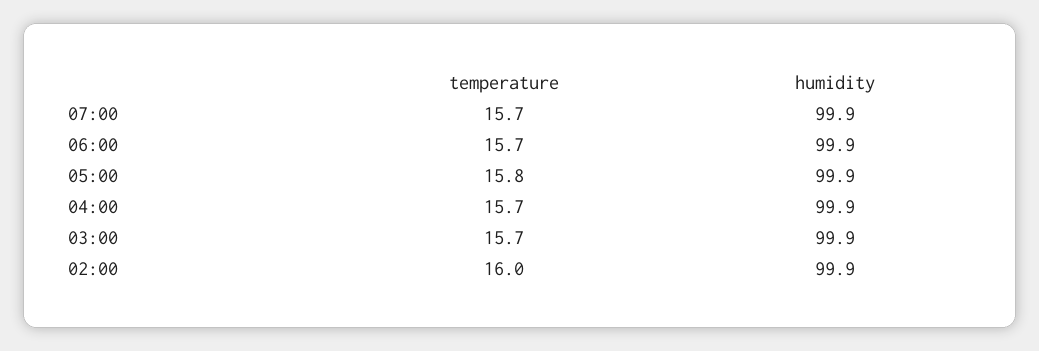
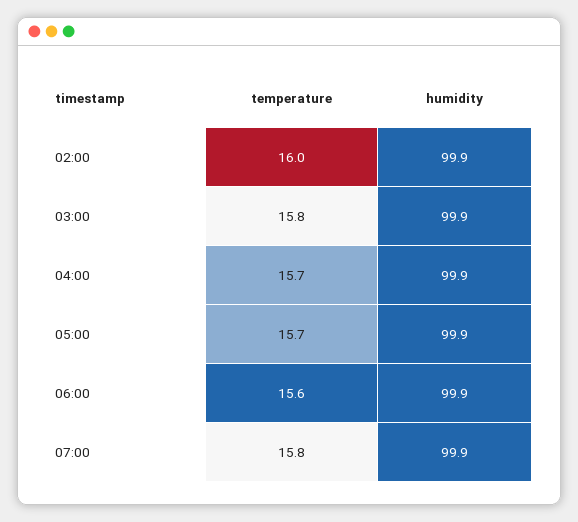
temperature, 07:00: 15.7 -> 15.8
temperature, 06:00: 15.7 -> 15.6
temperature, 05:00: 15.8 -> 15.7
temperature, 03:00: 15.7 -> 15.8

